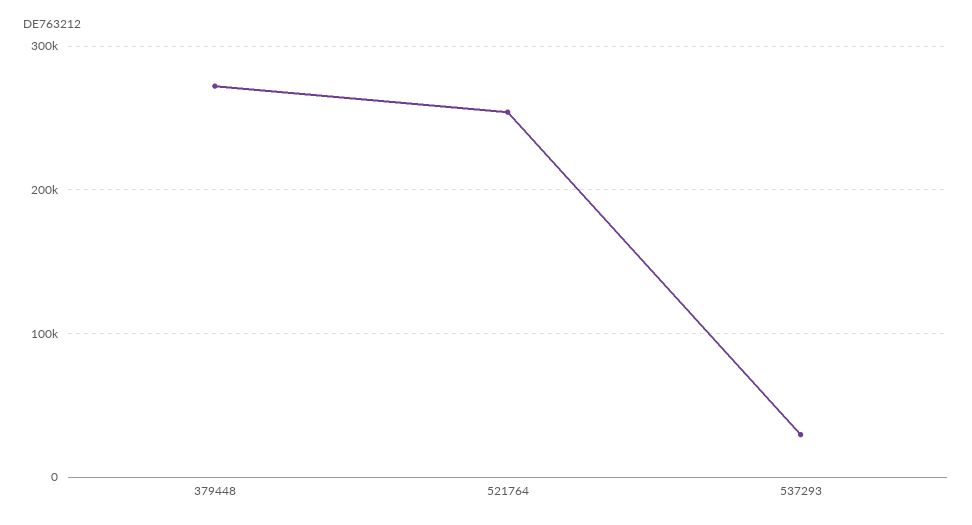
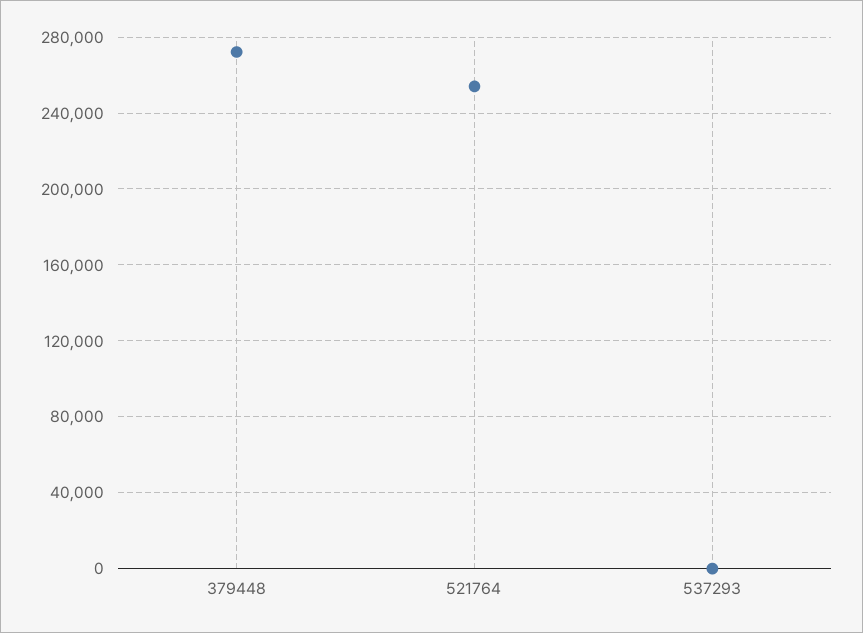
537293: 30000 -> 0

